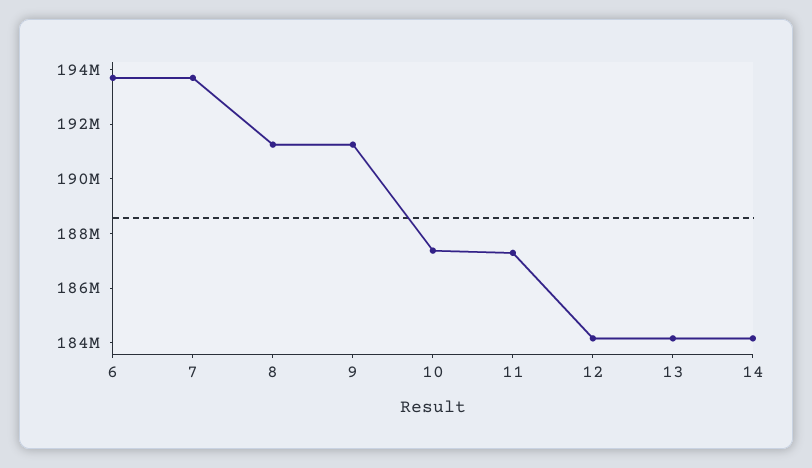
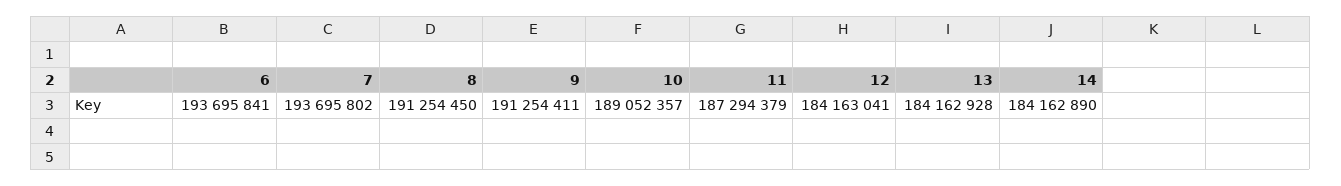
10: 187500000 -> 189052357

